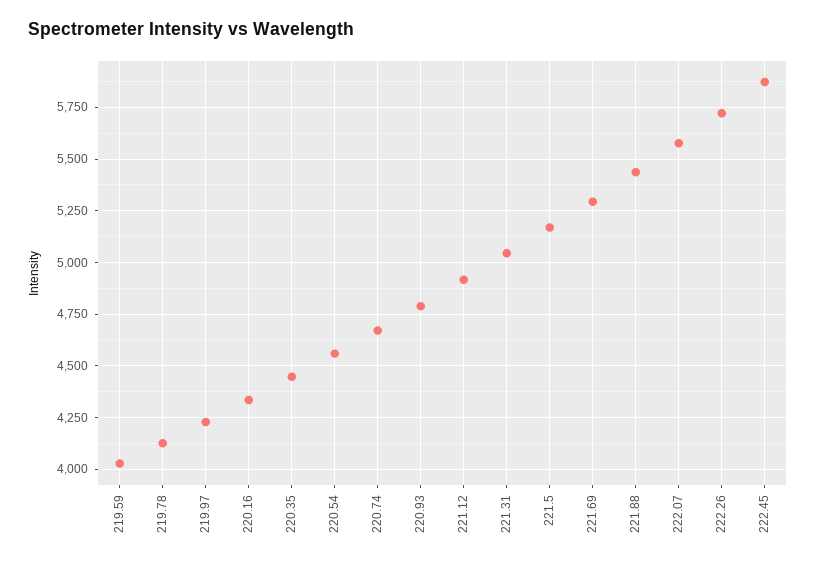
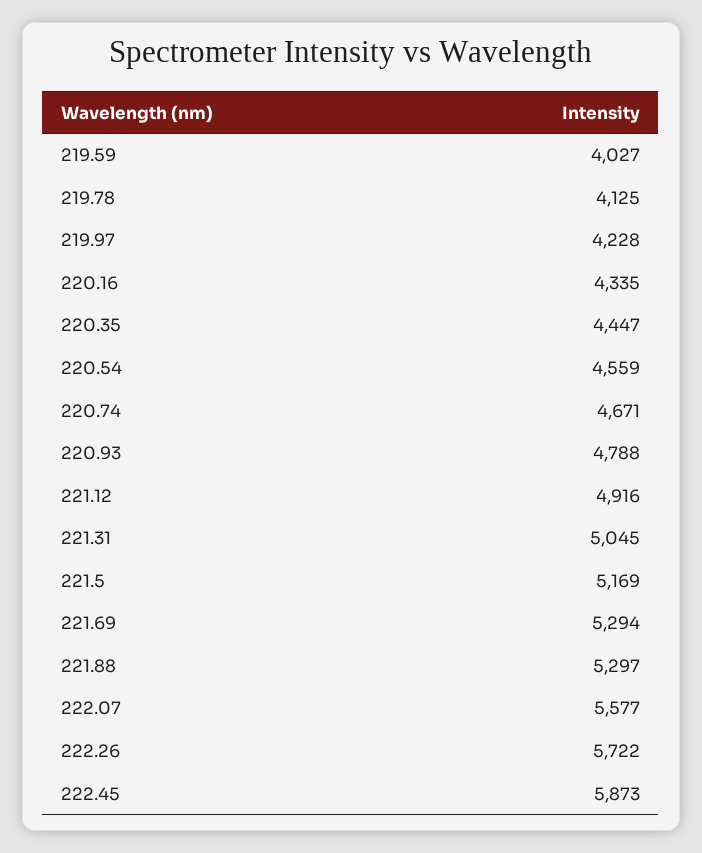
221.88: 5450 -> 5297

